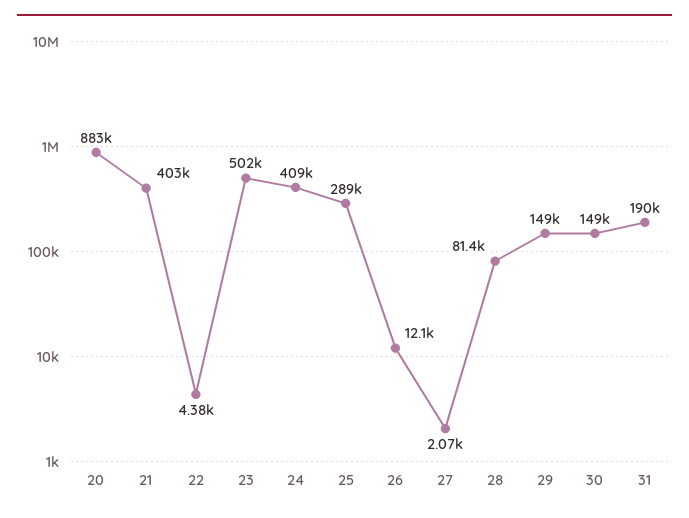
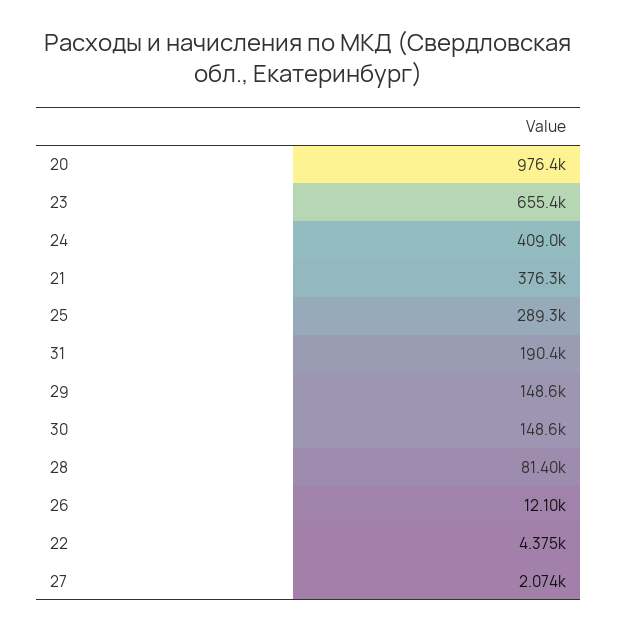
20: 883000 -> 976400
21: 403000 -> 376300
23: 502000 -> 655400

